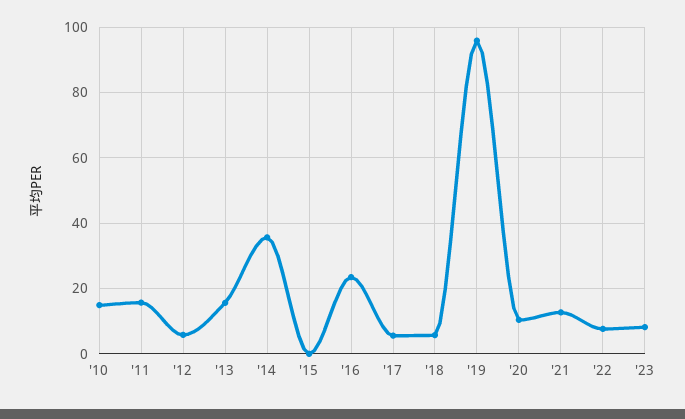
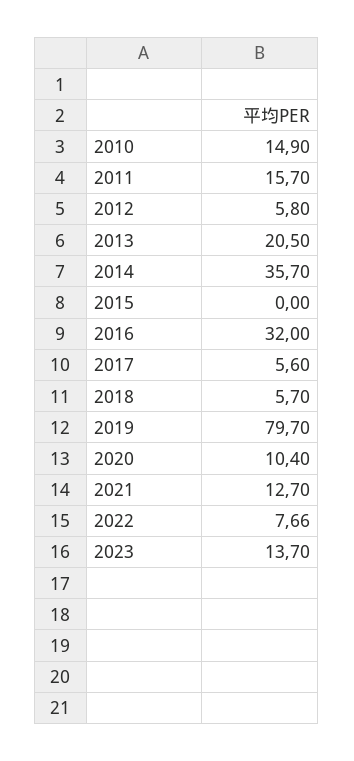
'13: 16 -> 20.5
'16: 24 -> 32
'19: 96 -> 79.7
'23: 8 -> 13.7

